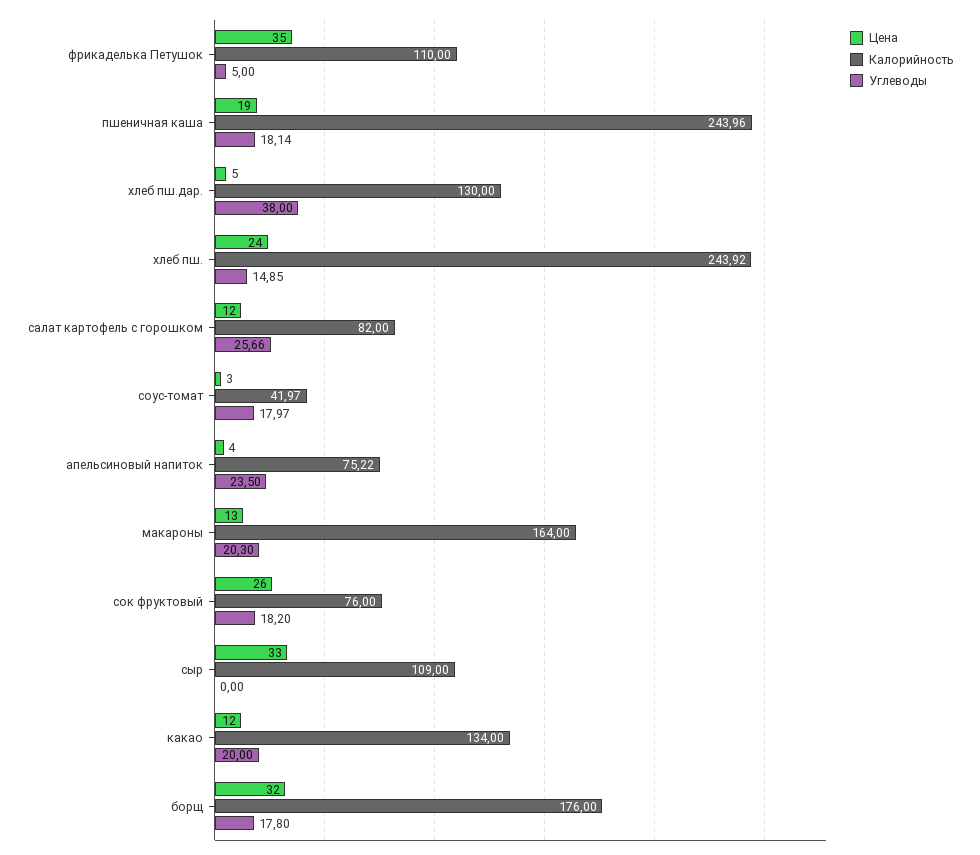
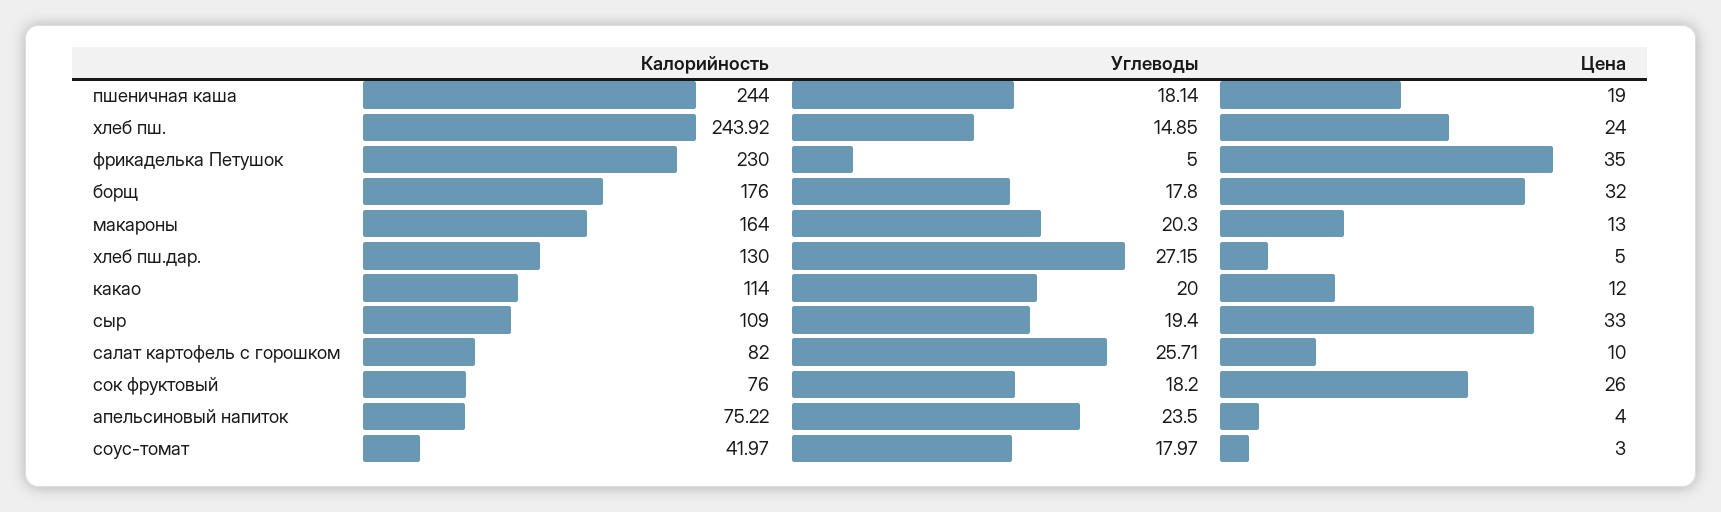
Калорийность, фрикаделька Петушок: 110 -> 230
Калорийность, пшеничная каша: 243.96 -> 244
Углеводы, хлеб пш.дар.: 38 -> 27.15
Цена, салат картофель с горошком: 12 -> 10
Углеводы, салат картофель с горошком: 25.66 -> 25.71
Углеводы, сыр: 0 -> 19.4
Калорийность, какао: 134 -> 114

